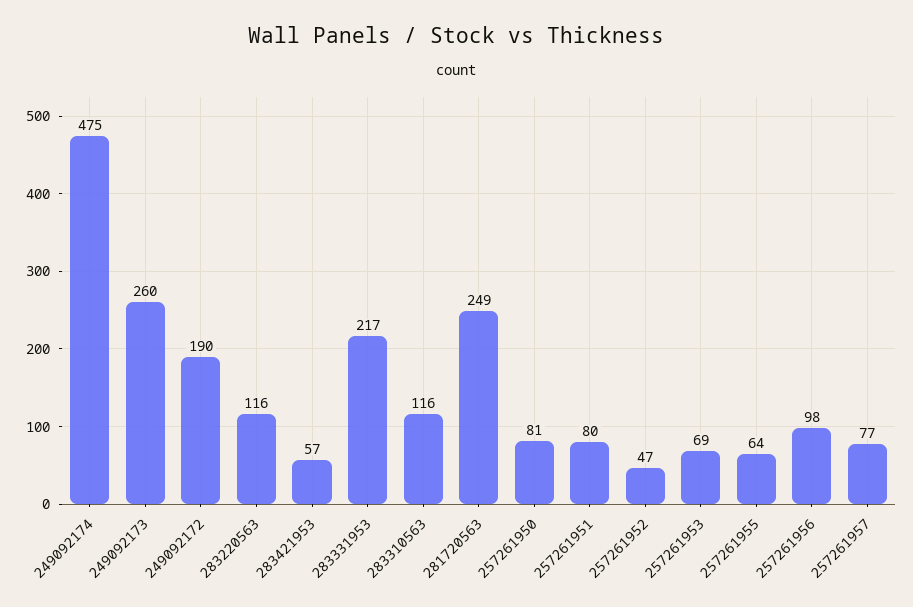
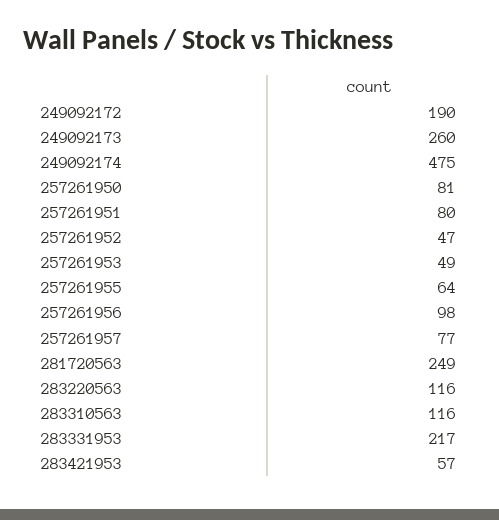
257261953: 69 -> 49

